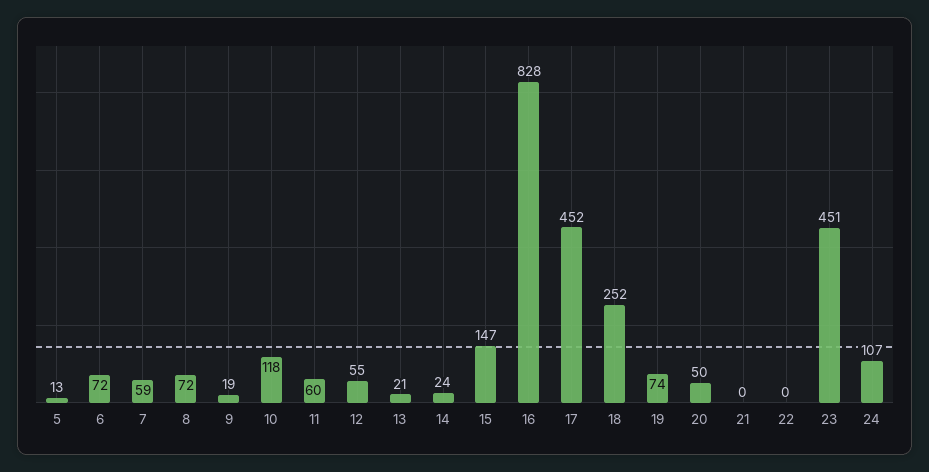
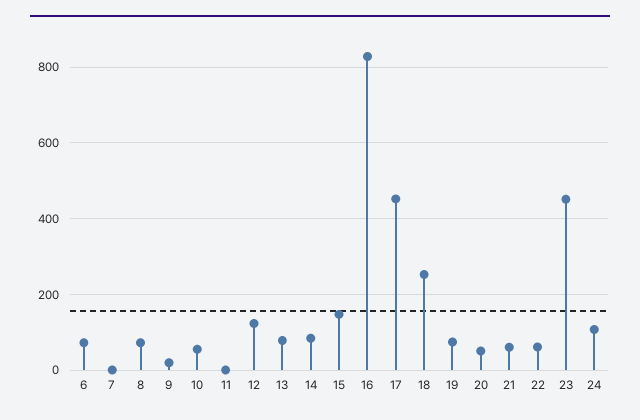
5: 13 -> none
7: 59 -> 0
10: 118 -> 60
11: 60 -> 0
12: 55 -> 120
13: 21 -> 80
14: 24 -> 80
21: 0 -> 60
22: 0 -> 60

